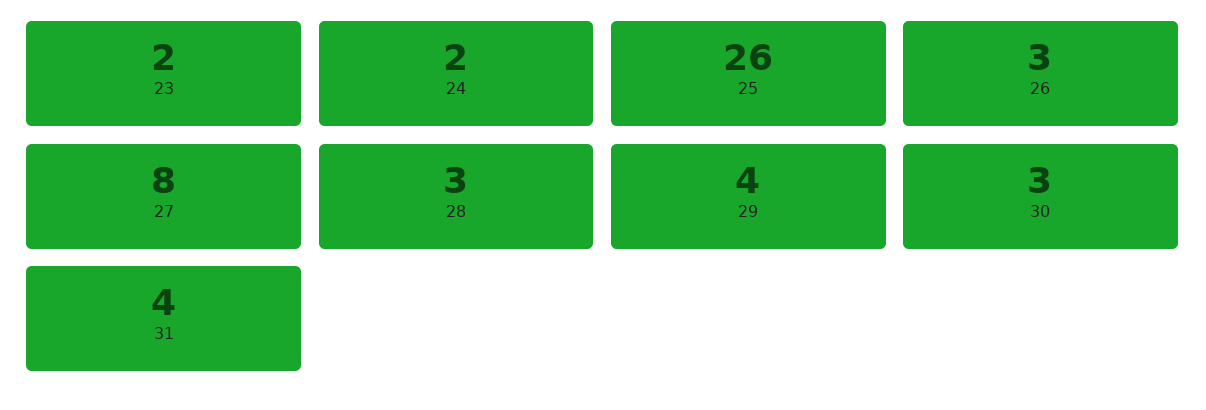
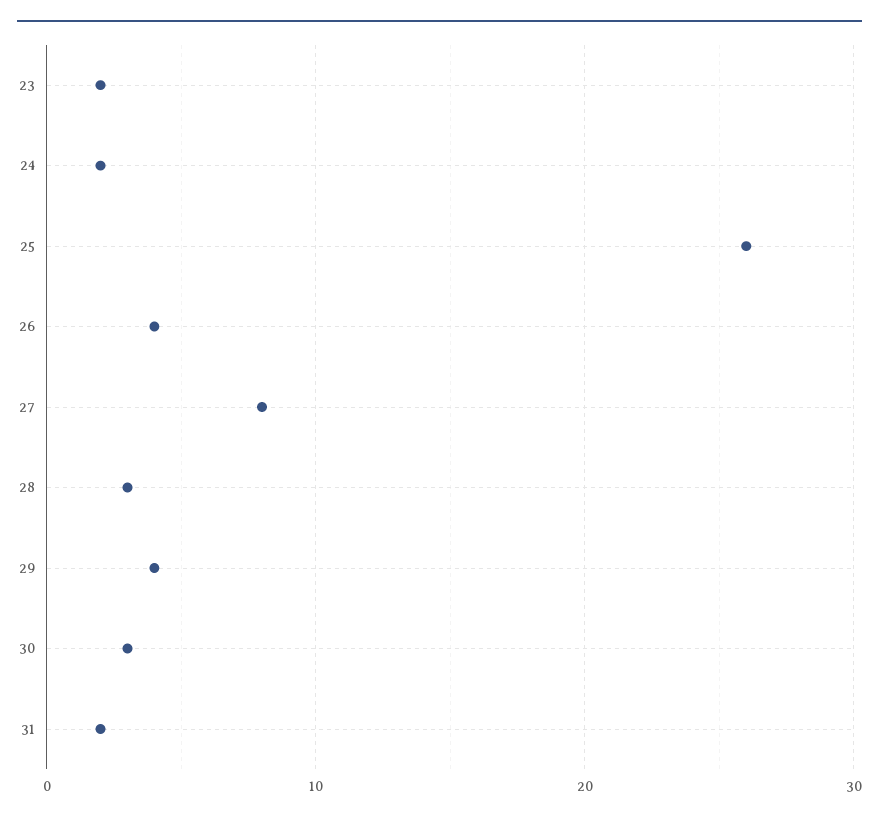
26: 3 -> 4
31: 4 -> 2

